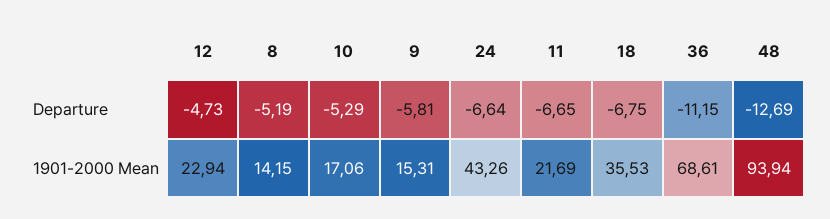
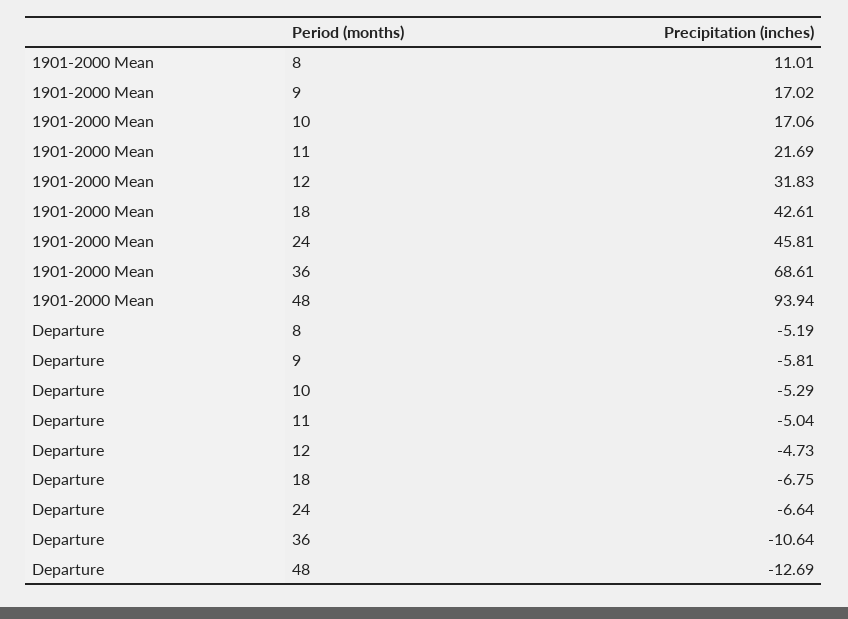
11, Departure: -6.65 -> -5.04
36, Departure: -11.15 -> -10.64
12, 1901-2000 Mean: 22.94 -> 31.83
8, 1901-2000 Mean: 14.15 -> 11.01
9, 1901-2000 Mean: 15.31 -> 17.02
24, 1901-2000 Mean: 43.26 -> 45.81
18, 1901-2000 Mean: 35.53 -> 42.61

